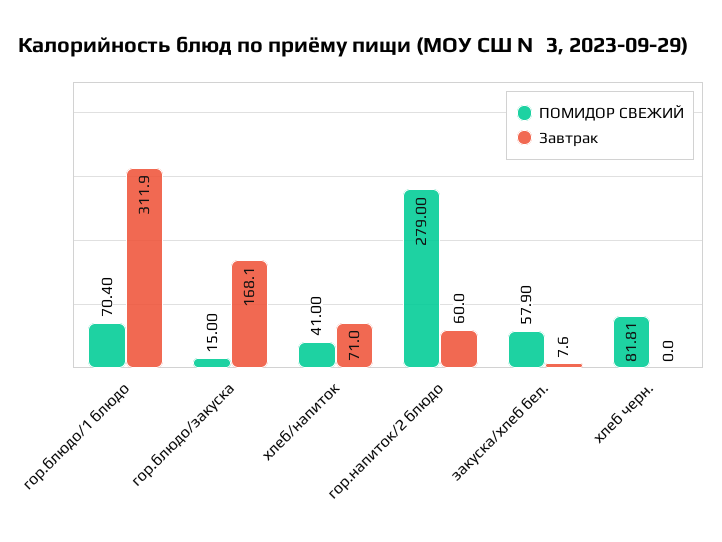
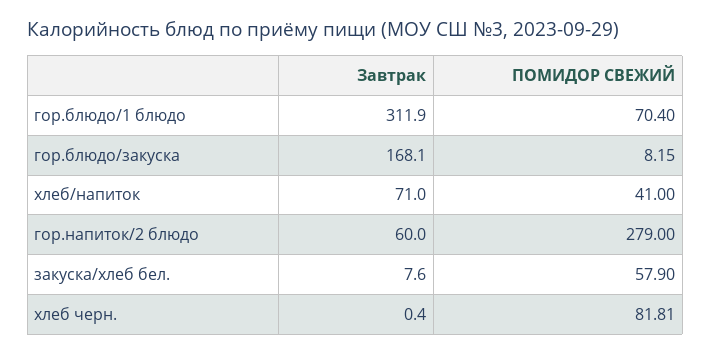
ПОМИДОР СВЕЖИЙ, гор.блюдо/закуска: 15 -> 8.15
Завтрак, хлеб черн.: 0 -> 0.4

